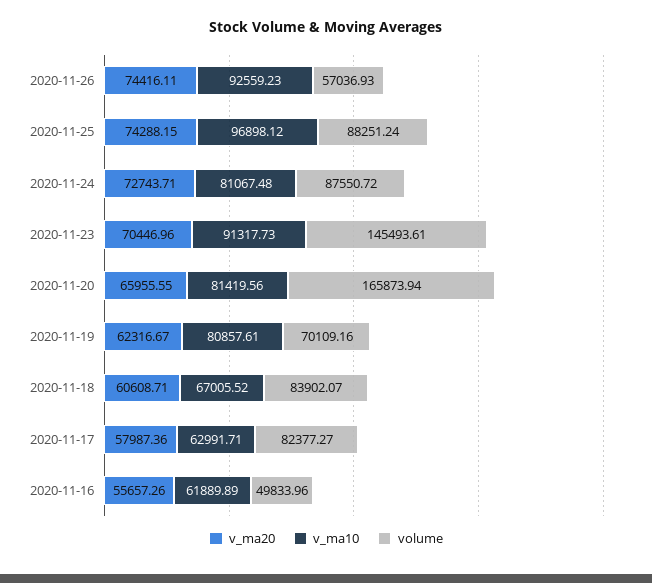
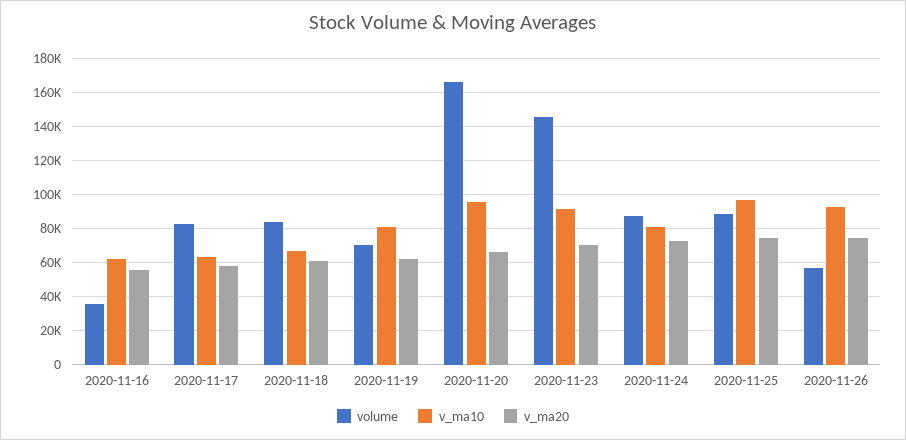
v_ma10, 2020-11-20: 81419.56 -> 95000
volume, 2020-11-16: 49833.96 -> 35000

